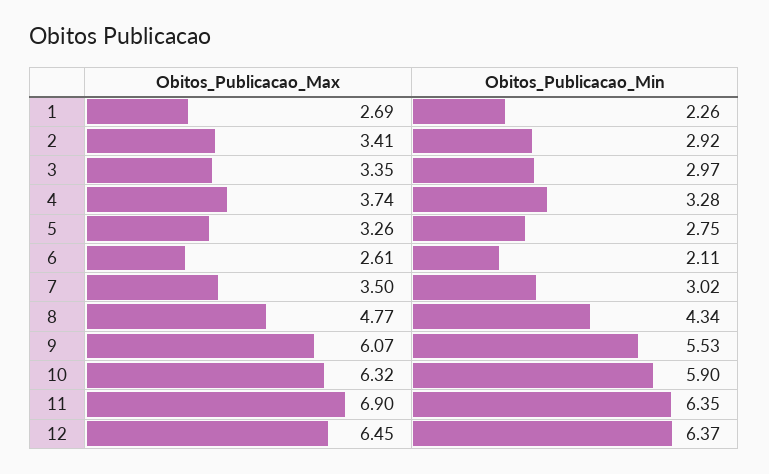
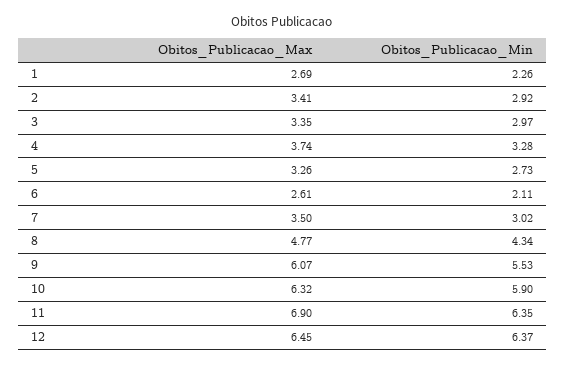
Obitos_Publicacao_Min, 5: 2.75 -> 2.73

